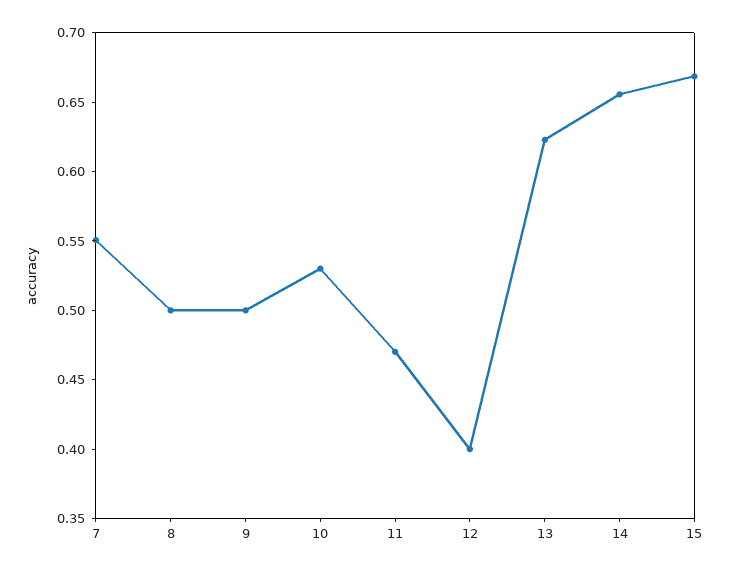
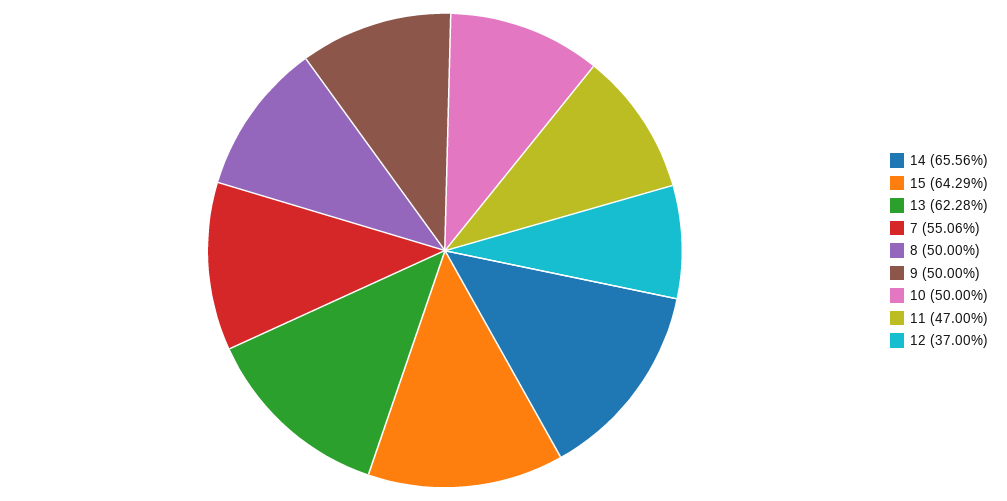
10: 0.53 -> 0.5
12: 0.4 -> 0.37
15: 0.67 -> 0.6429

